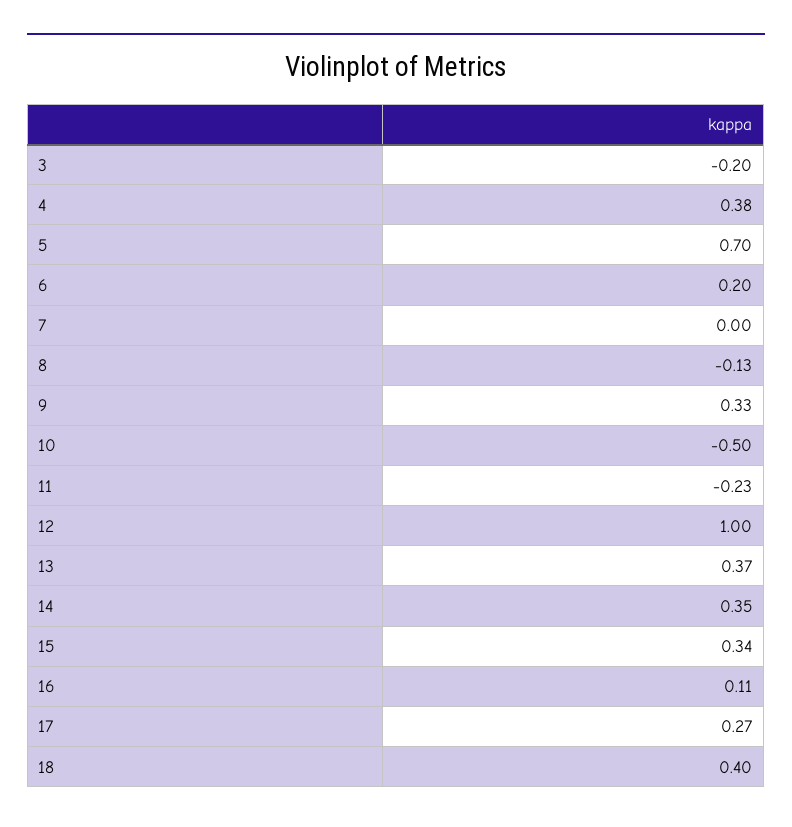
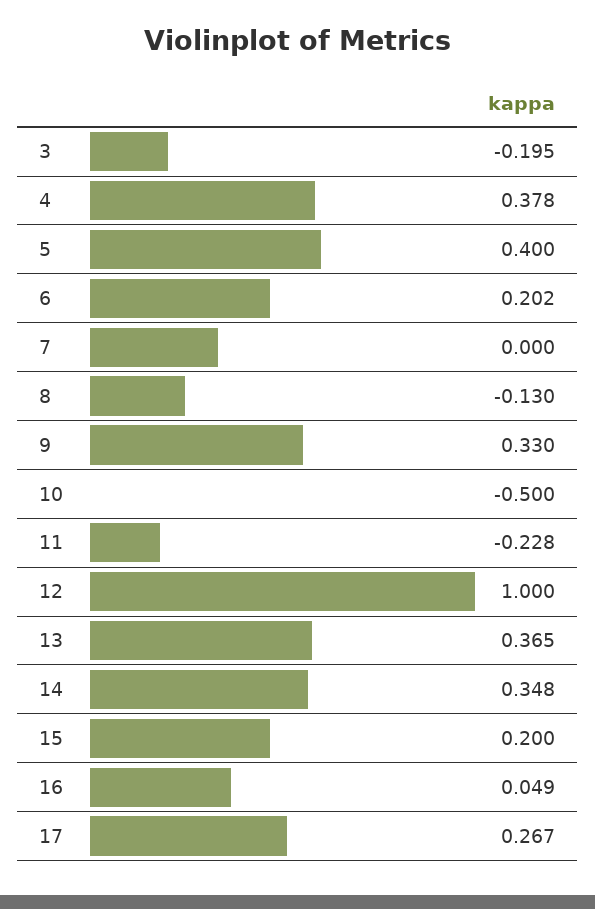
5: 0.7 -> 0.4
15: 0.34 -> 0.2
16: 0.11 -> 0.049
18: 0.4 -> none

